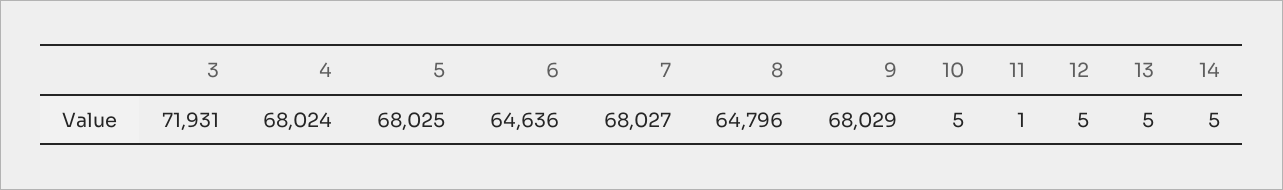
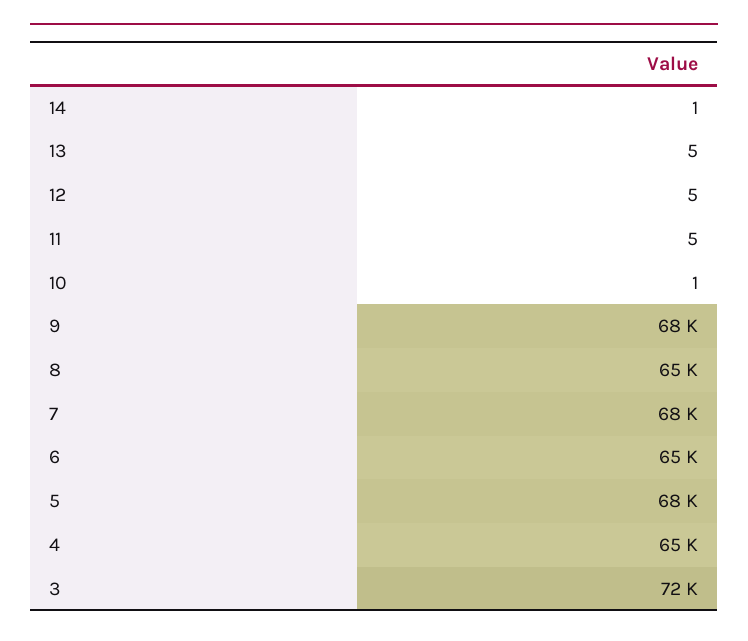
4: 68024 -> 65000
10: 5 -> 1
11: 1 -> 5
14: 5 -> 1

